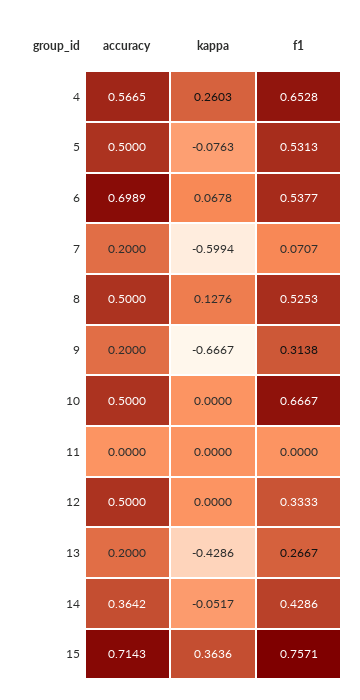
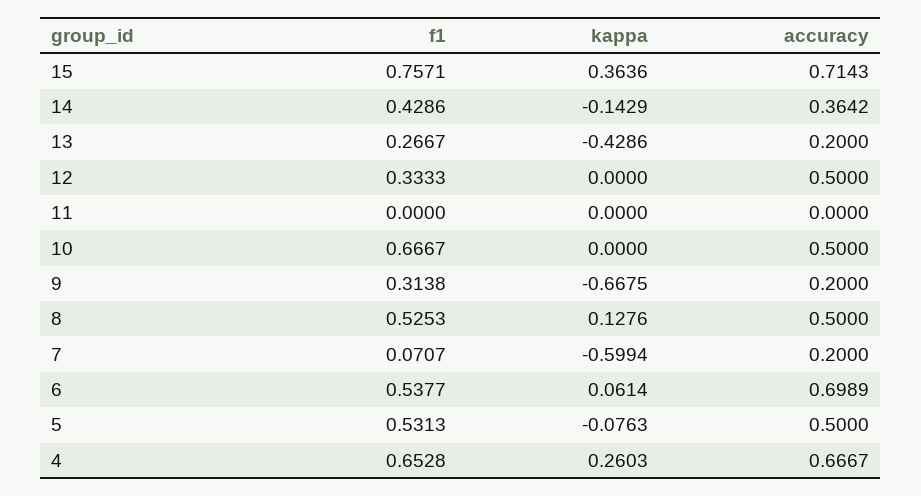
accuracy, 4: 0.5665 -> 0.6667
kappa, 6: 0.0678 -> 0.0614
kappa, 9: -0.6667 -> -0.6675
kappa, 14: -0.0517 -> -0.1429

